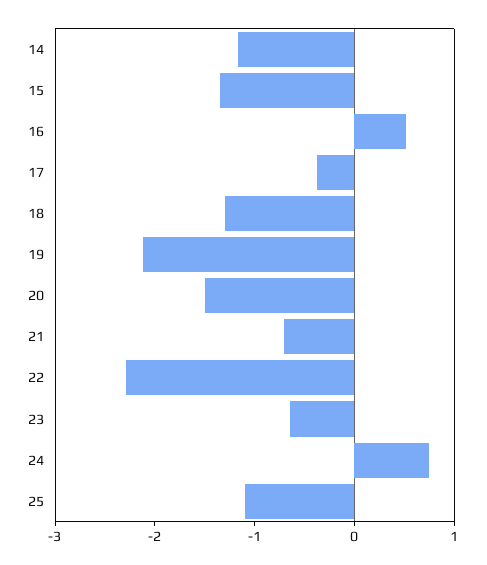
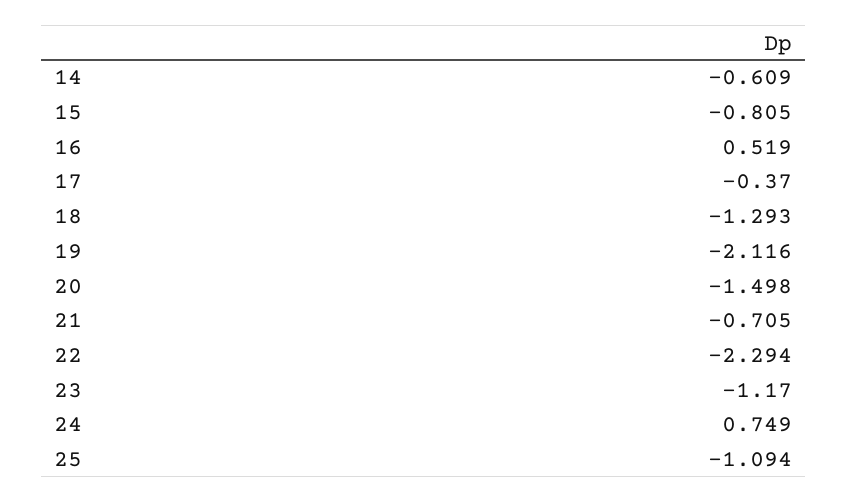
14: -1.2 -> -0.609
15: -1.4 -> -0.805
23: -0.6 -> -1.17

